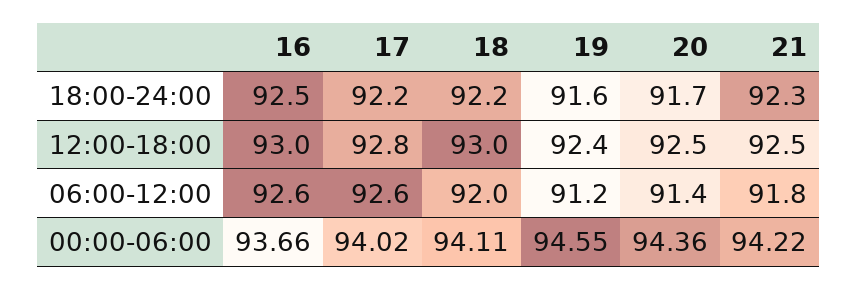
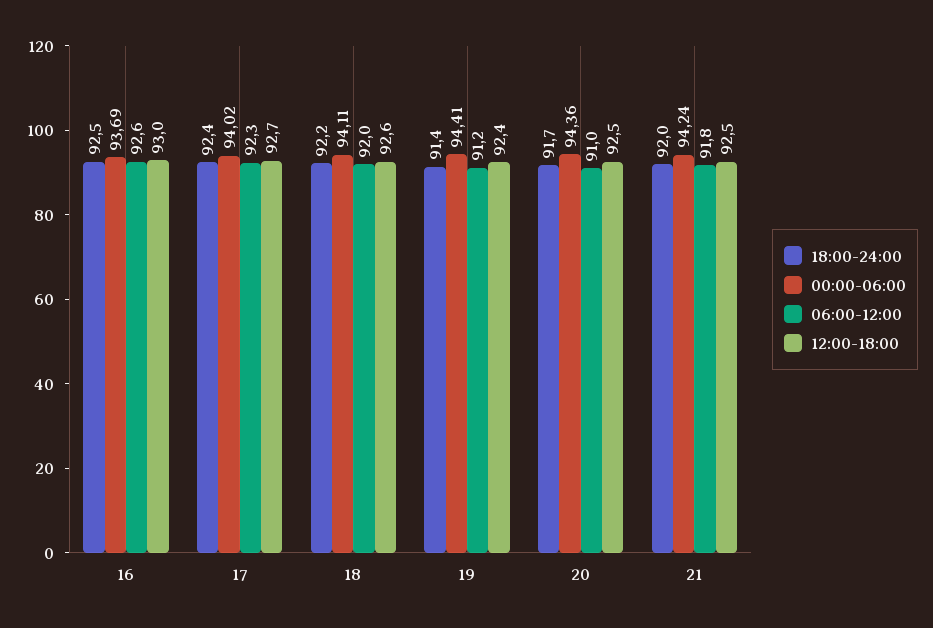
18:00-24:00, 17: 92.2 -> 92.4
18:00-24:00, 19: 91.6 -> 91.4
18:00-24:00, 21: 92.3 -> 92
12:00-18:00, 17: 92.8 -> 92.7
12:00-18:00, 18: 93 -> 92.6
06:00-12:00, 17: 92.6 -> 92.3
06:00-12:00, 20: 91.4 -> 91
00:00-06:00, 16: 93.66 -> 93.69
00:00-06:00, 19: 94.55 -> 94.41
00:00-06:00, 21: 94.22 -> 94.24

